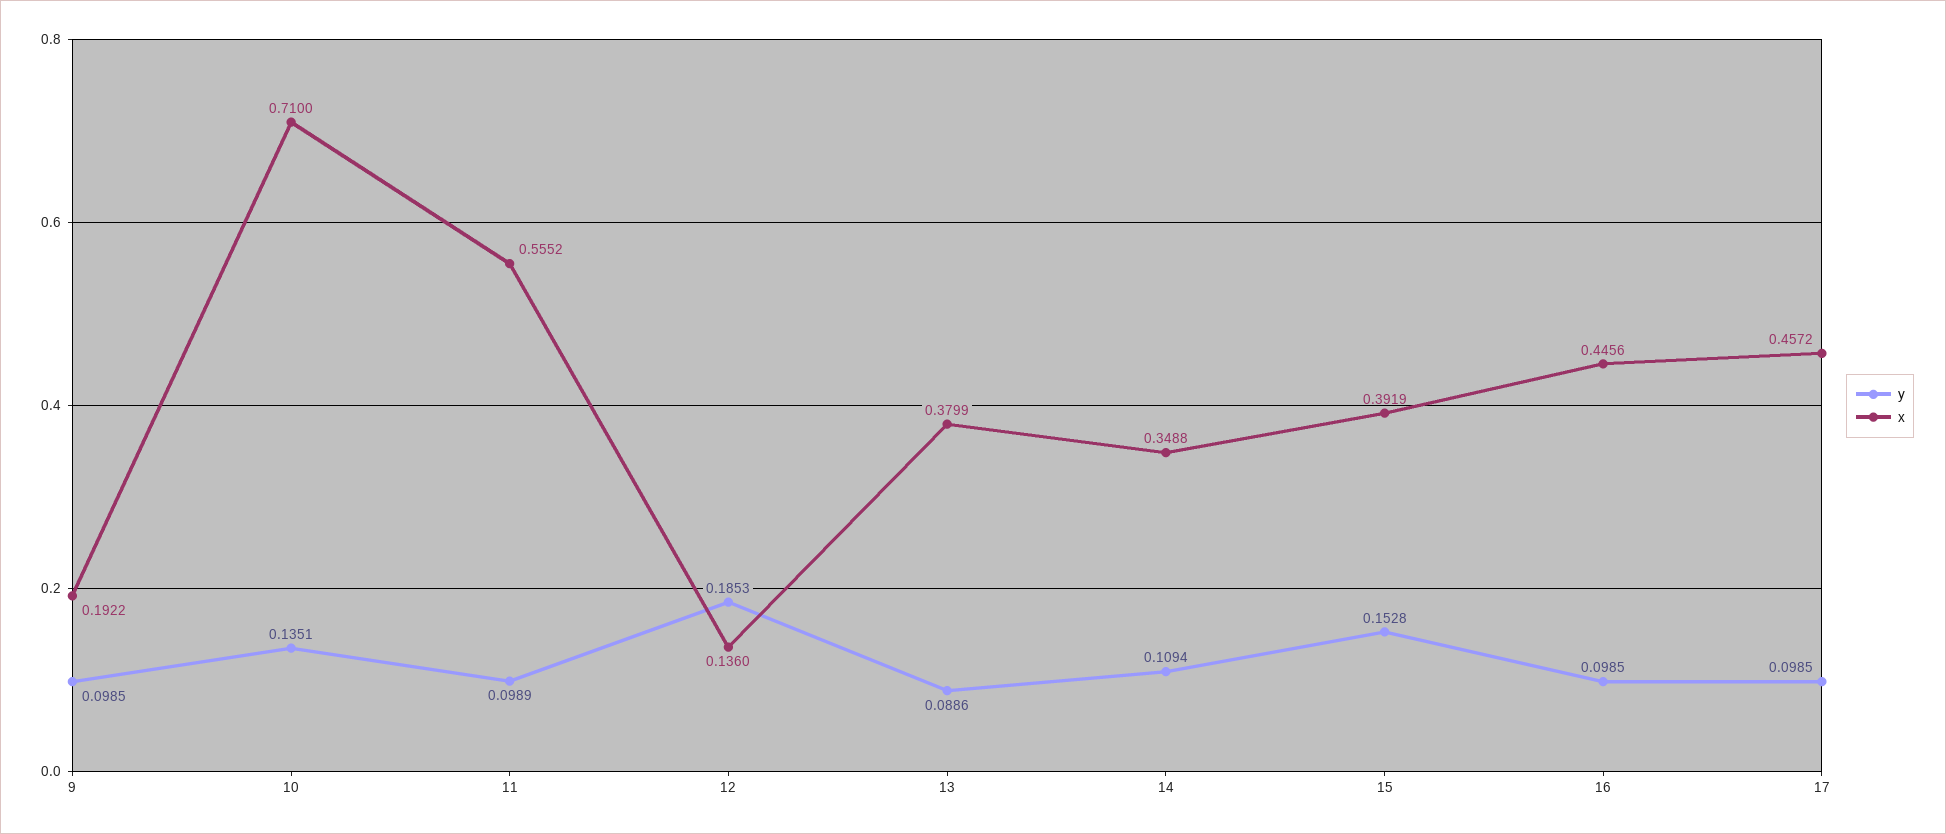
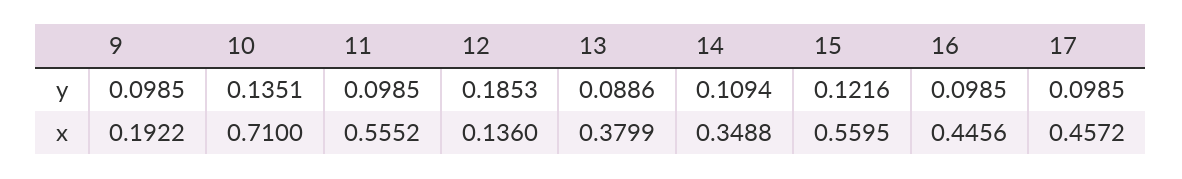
y, 11: 0.0989 -> 0.0985
y, 15: 0.1528 -> 0.1216
x, 15: 0.3919 -> 0.5595

